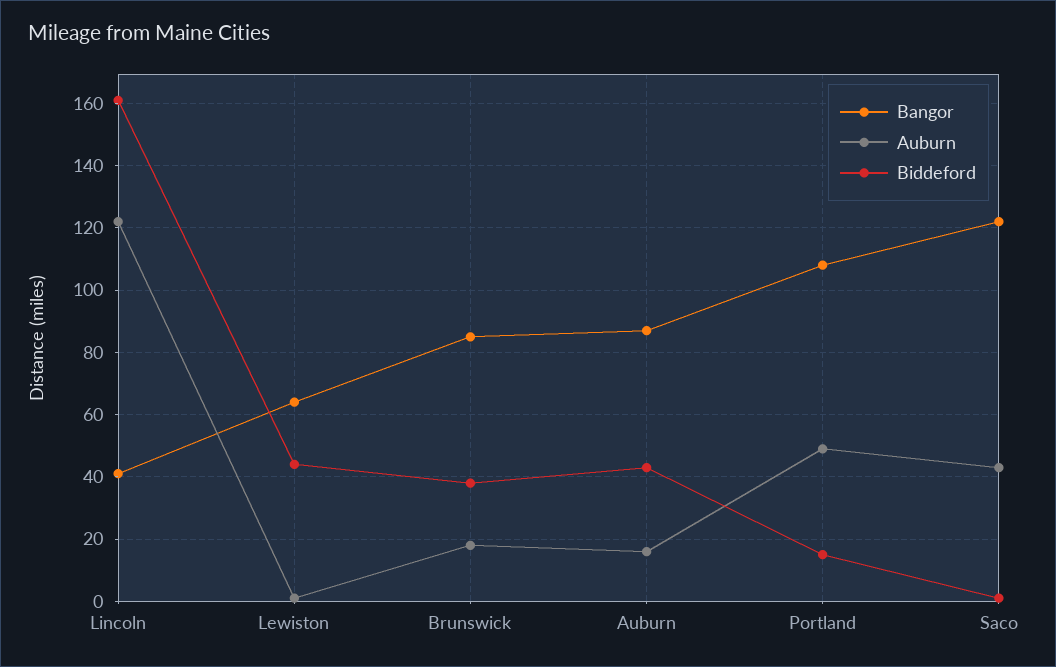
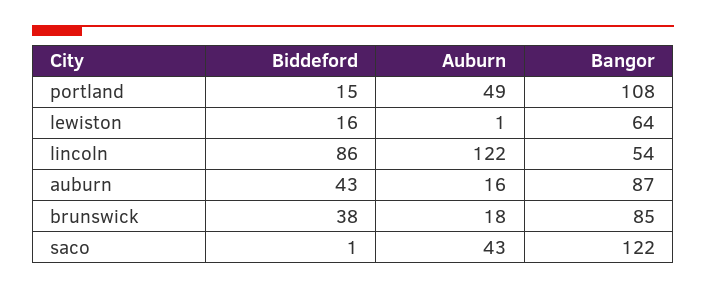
Bangor, Lincoln: 40 -> 54
Biddeford, Lincoln: 160 -> 86
Biddeford, Lewiston: 45 -> 16

